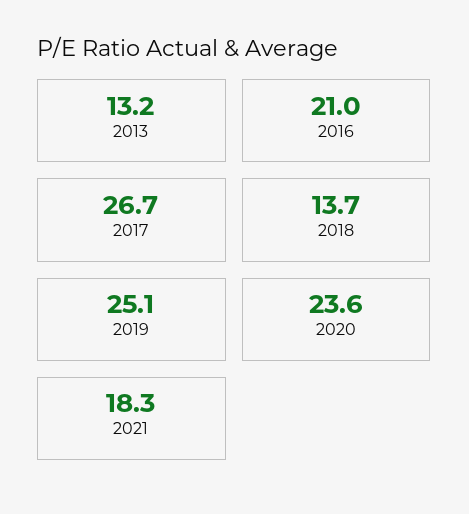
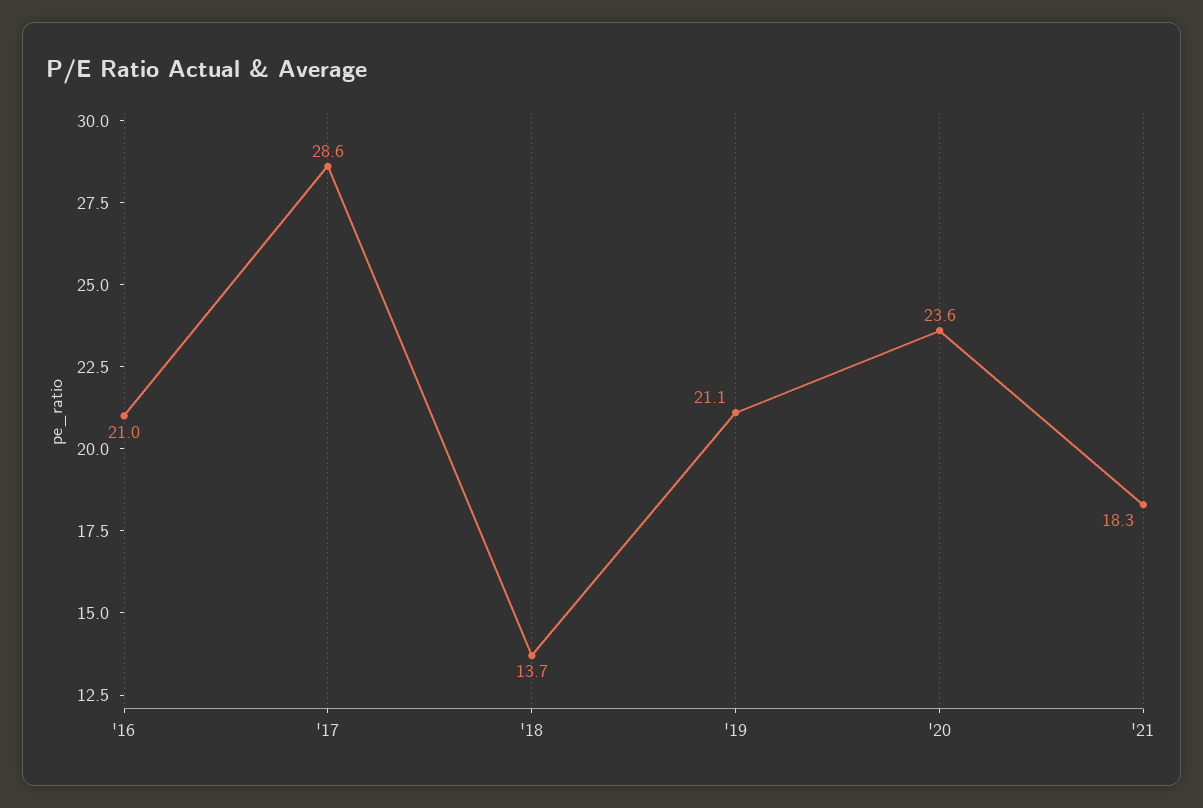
2013: 13.2 -> none
2017: 26.7 -> 28.6
2019: 25.1 -> 21.1

